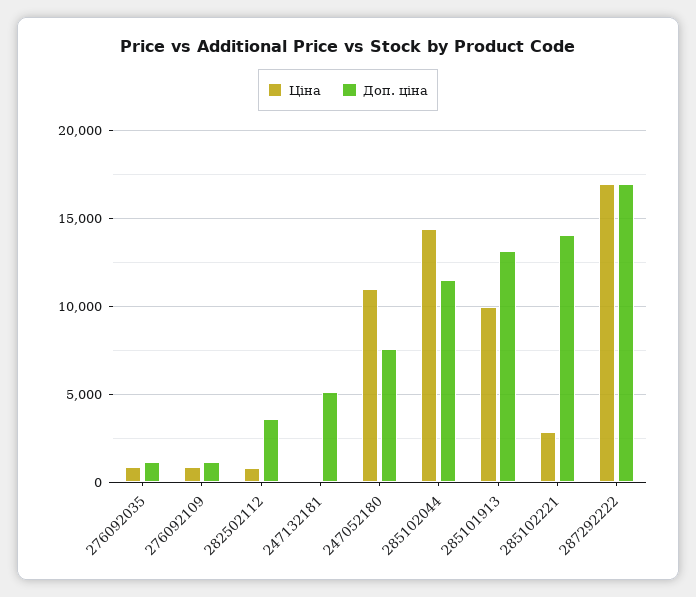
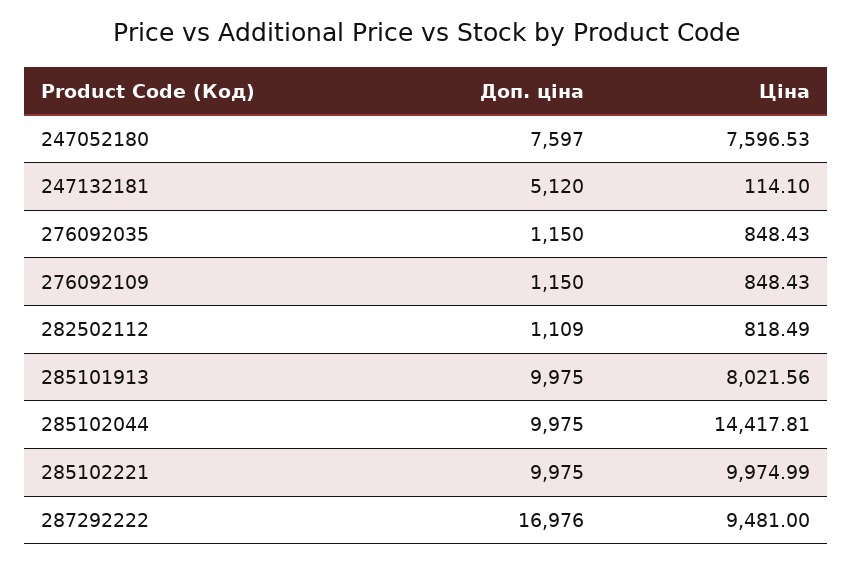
Доп. ціна, 282502112: 3500 -> 1109
Ціна, 247052180: 11000 -> 7596.53
Доп. ціна, 285102044: 11500 -> 9975
Ціна, 285101913: 10000 -> 8021.56
Доп. ціна, 285101913: 13000 -> 9975
Ціна, 285102221: 3000 -> 9974.99
Доп. ціна, 285102221: 14000 -> 9975
Ціна, 287292222: 17000 -> 9481

